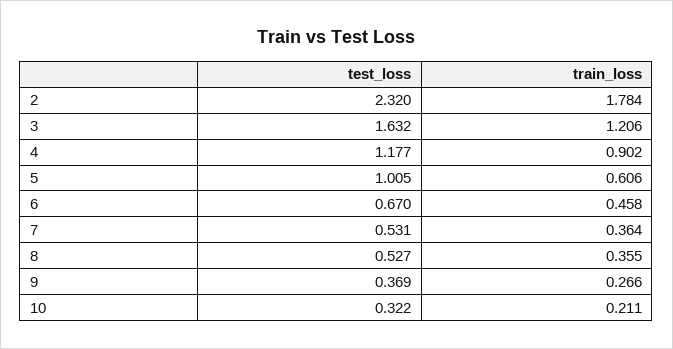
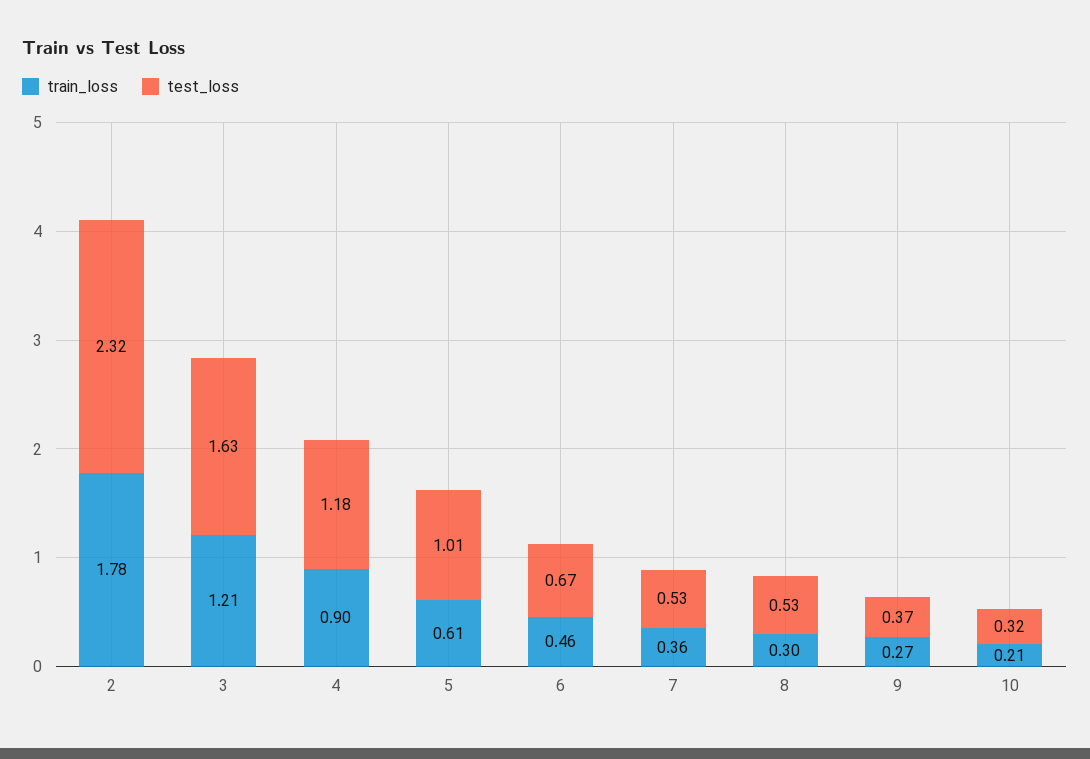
train_loss, 8: 0.355 -> 0.3

